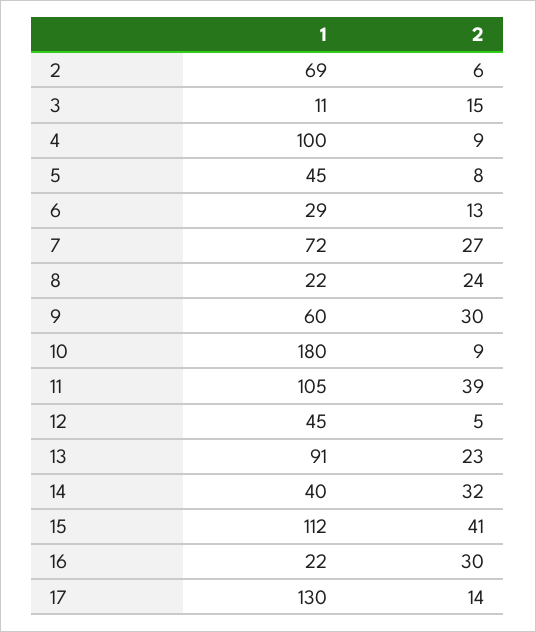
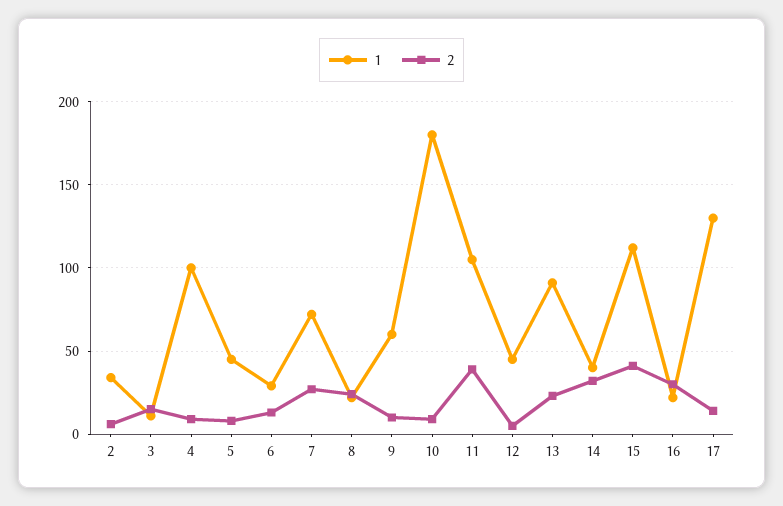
1, 2: 69 -> 35
2, 9: 30 -> 10

